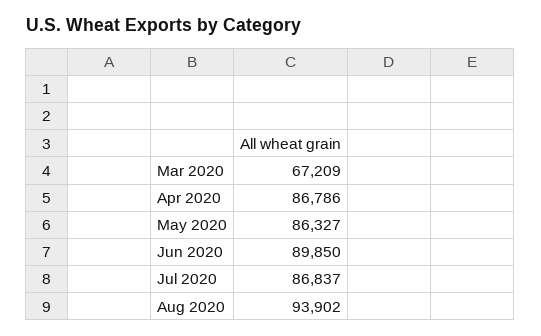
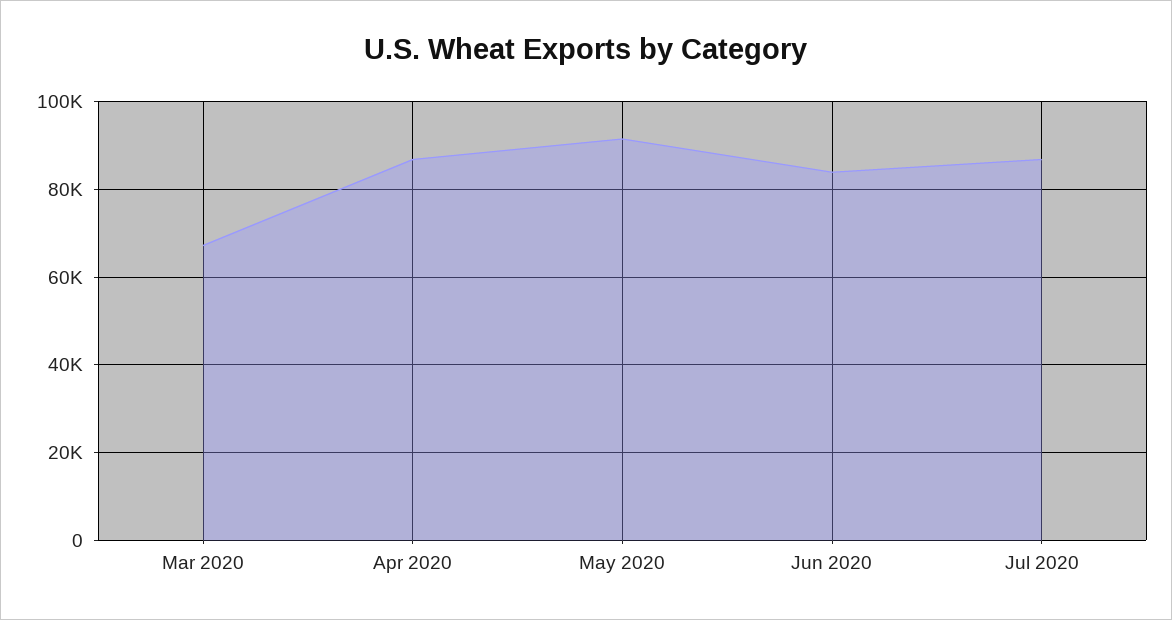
May 2020: 86327 -> 92000
Jun 2020: 89850 -> 84000
Aug 2020: 93902 -> none

